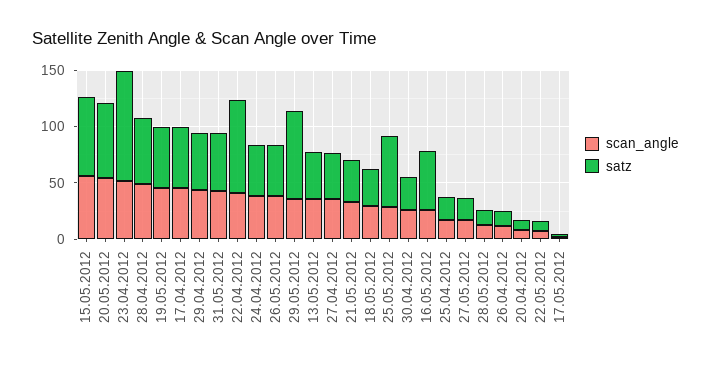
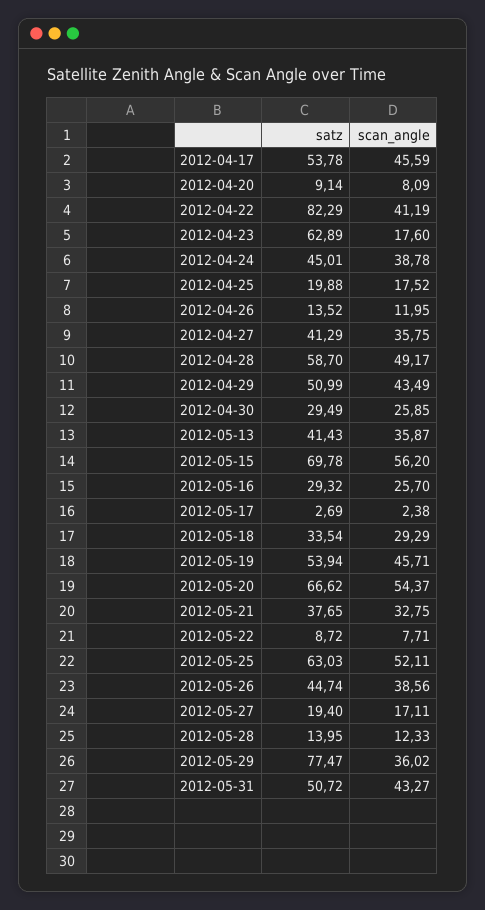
scan_angle, 23.04.2012: 50 -> 17.6
satz, 23.04.2012: 100 -> 62.89
scan_angle, 25.05.2012: 30 -> 52.11
satz, 16.05.2012: 50 -> 29.32

